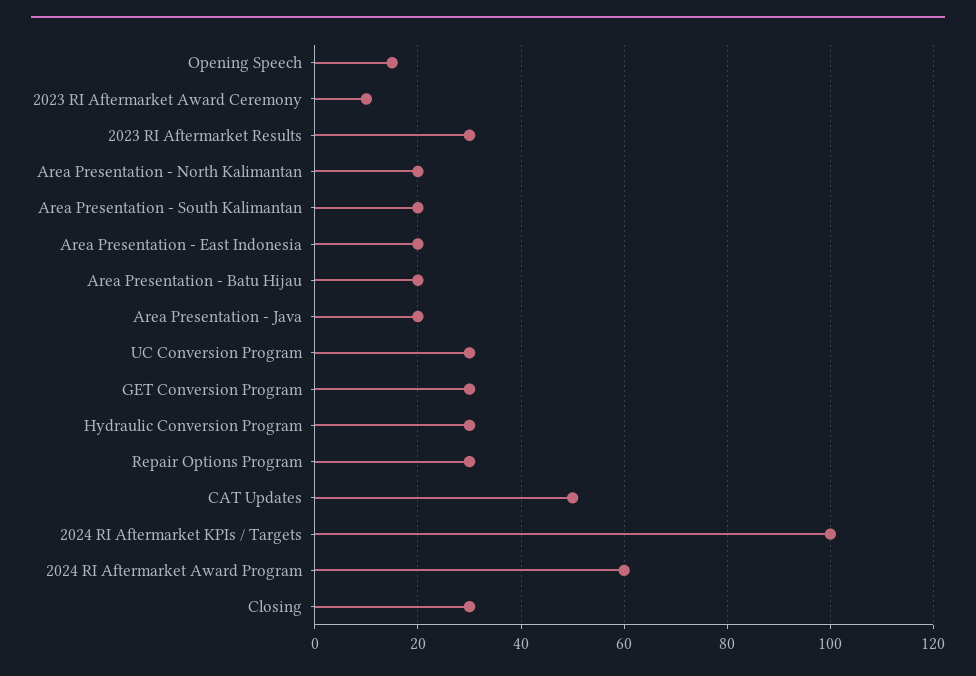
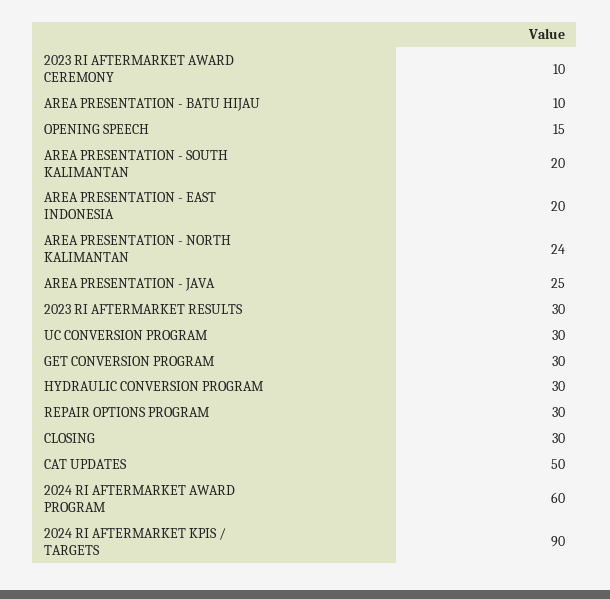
Area Presentation - North Kalimantan: 20 -> 24
Area Presentation - Batu Hijau: 20 -> 10
Area Presentation - Java: 20 -> 25
2024 RI Aftermarket KPIs / Targets: 100 -> 90

